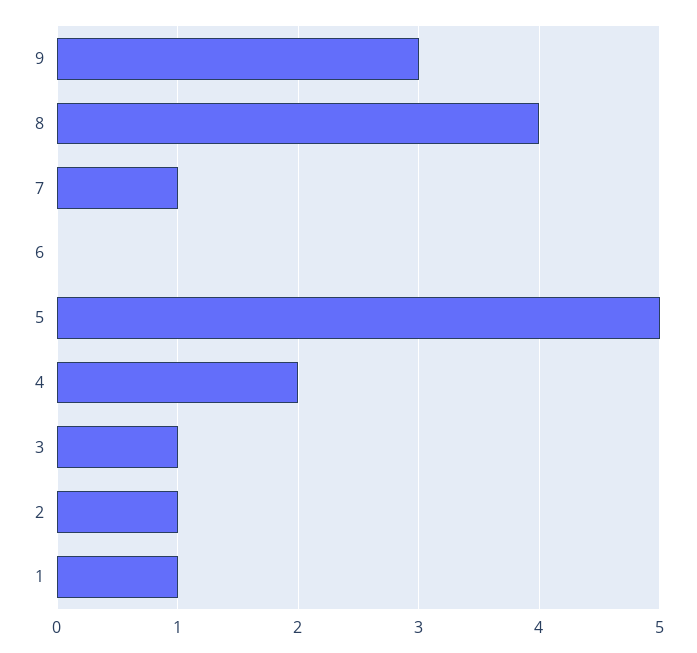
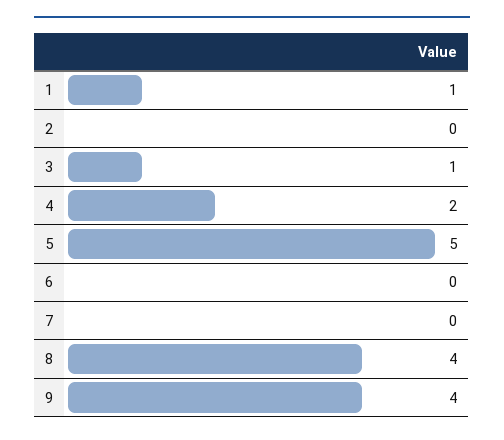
9: 3 -> 4
7: 1 -> 0
2: 1 -> 0

